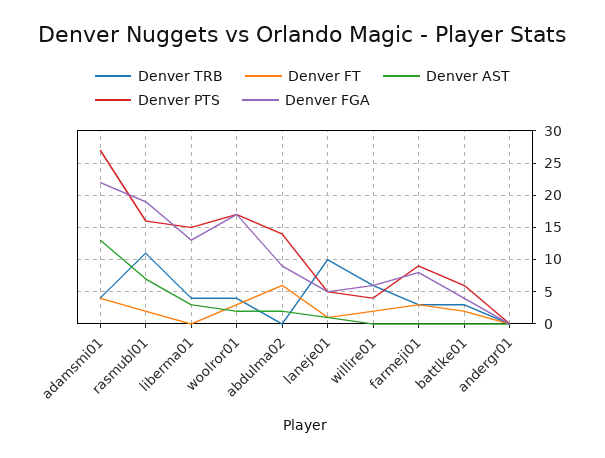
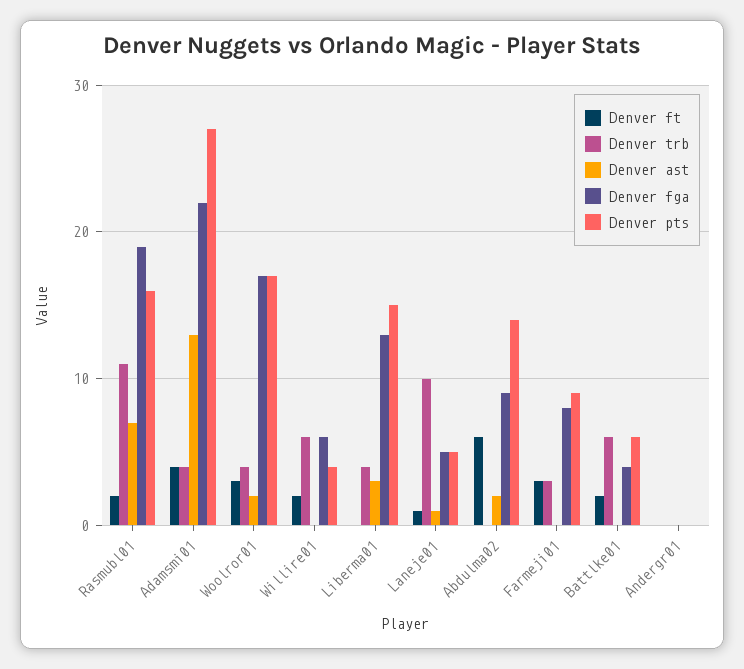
Denver TRB, battlke01: 3 -> 6

